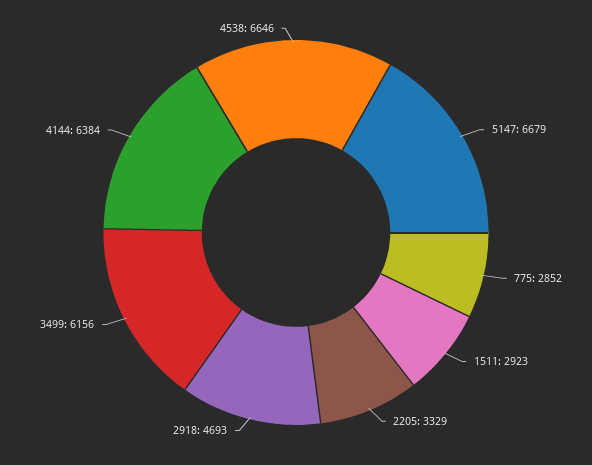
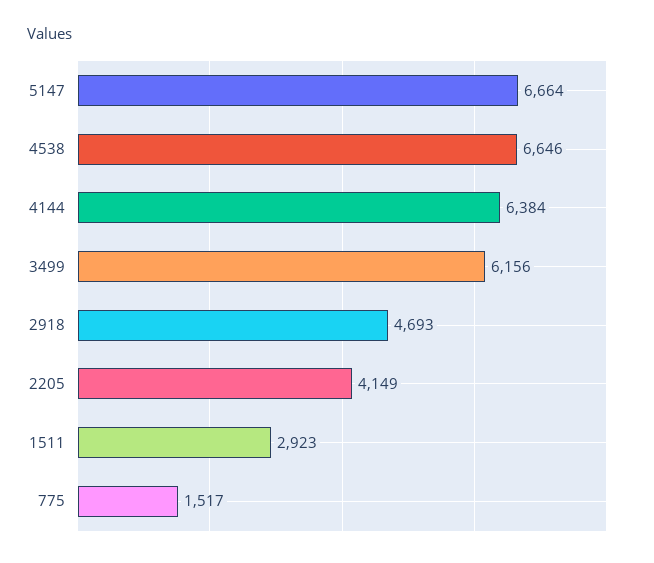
5147: 6679 -> 6664
775: 2852 -> 1517
2205: 3329 -> 4149

